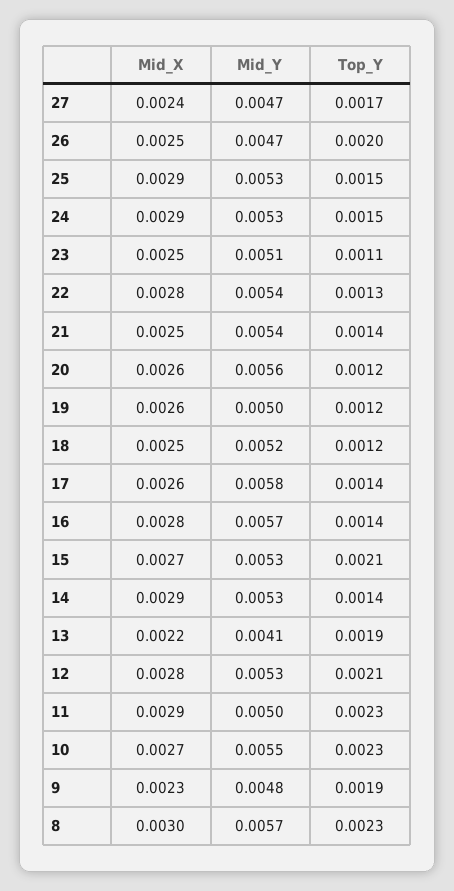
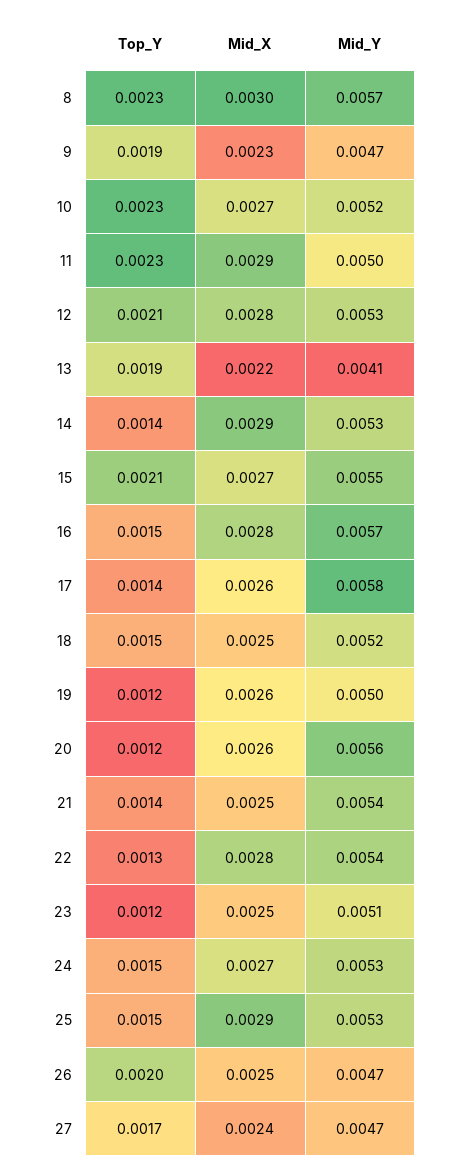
Mid_X, 24: 0.0029 -> 0.0027
Top_Y, 23: 0.0011 -> 0.0012
Top_Y, 18: 0.0012 -> 0.0015
Top_Y, 16: 0.0014 -> 0.0015
Mid_Y, 15: 0.0053 -> 0.0055
Mid_Y, 10: 0.0055 -> 0.0052
Mid_Y, 9: 0.0048 -> 0.0047

